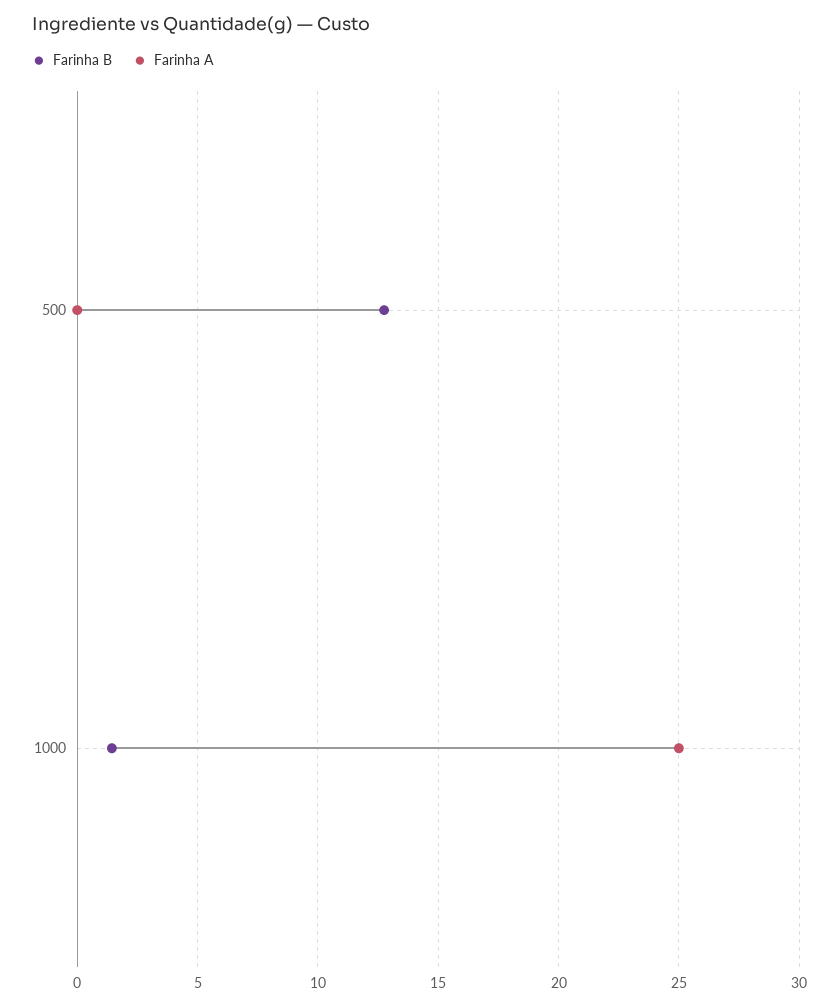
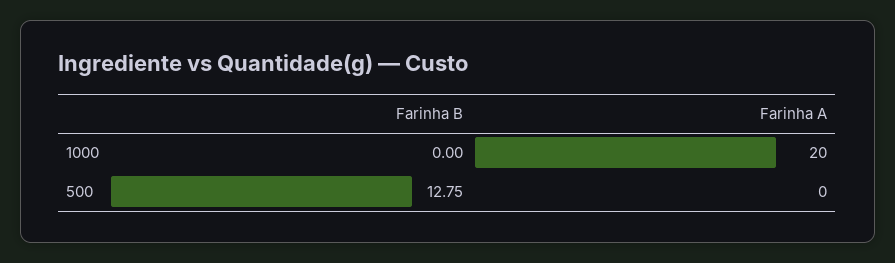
Farinha B, 1000: 1.5 -> 0
Farinha A, 1000: 25 -> 20

